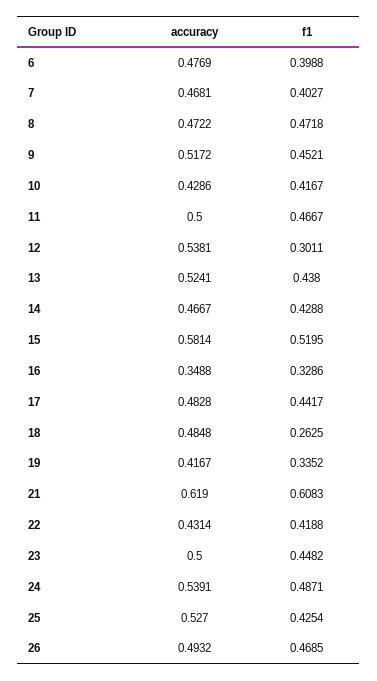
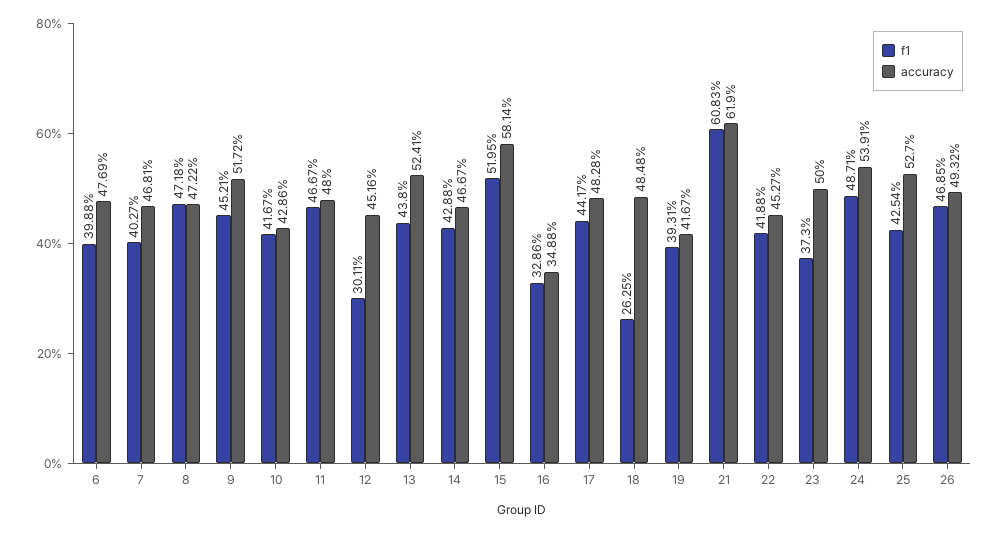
accuracy, 11: 0.5 -> 0.48
accuracy, 12: 0.5381 -> 0.4516
f1, 19: 0.3352 -> 0.3931
accuracy, 22: 0.4314 -> 0.4527
f1, 23: 0.4482 -> 0.373

